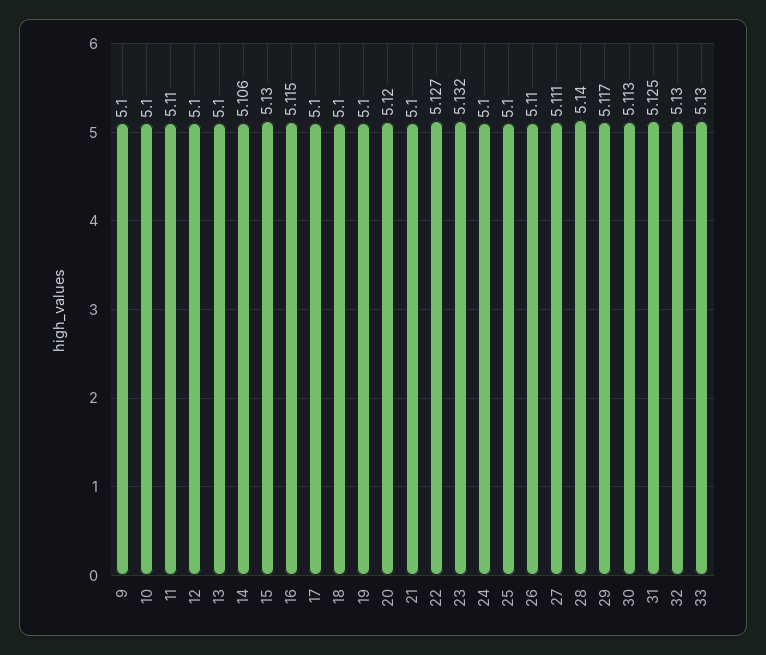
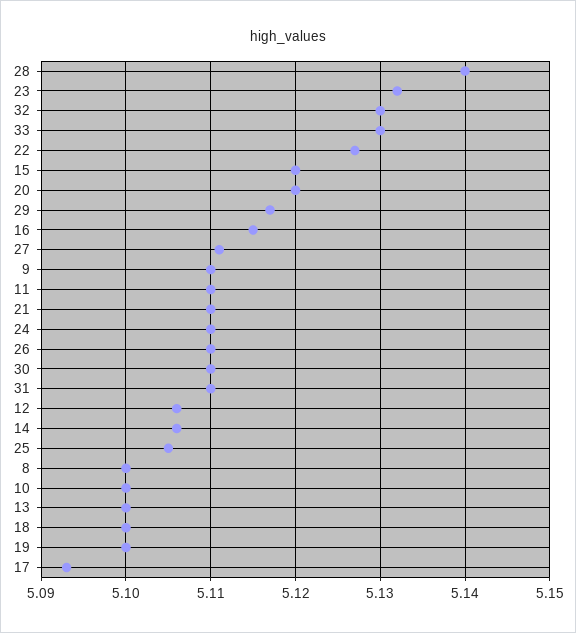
9: 5.1 -> 5.11
12: 5.1 -> 5.106
15: 5.13 -> 5.12
17: 5.1 -> 5.093
21: 5.1 -> 5.11
24: 5.1 -> 5.11
25: 5.1 -> 5.105
30: 5.113 -> 5.11
31: 5.125 -> 5.11
8: none -> 5.1

